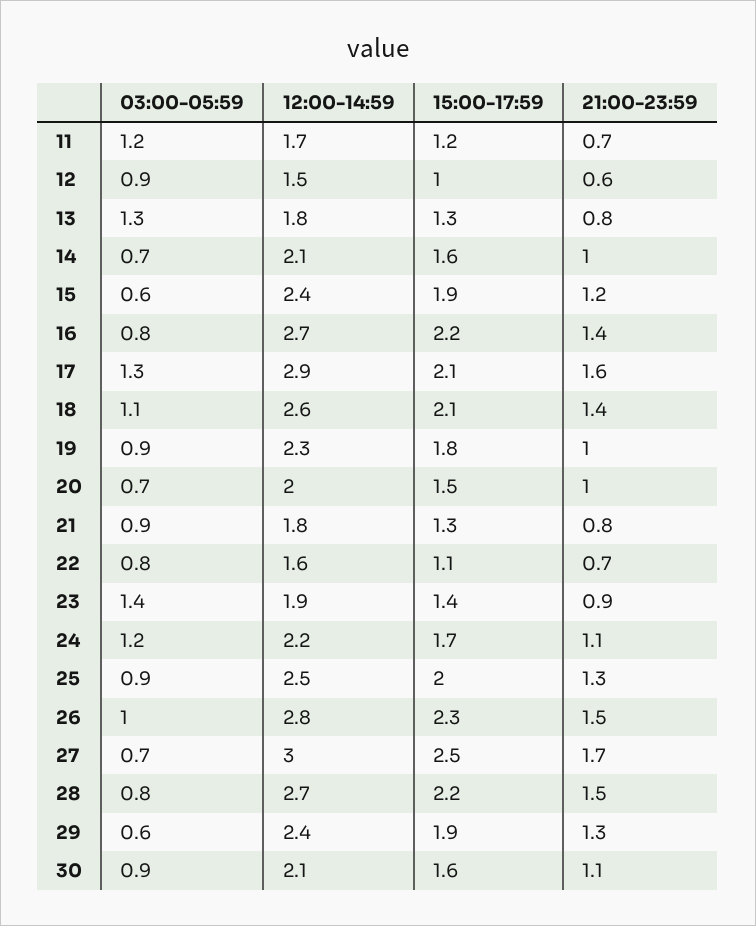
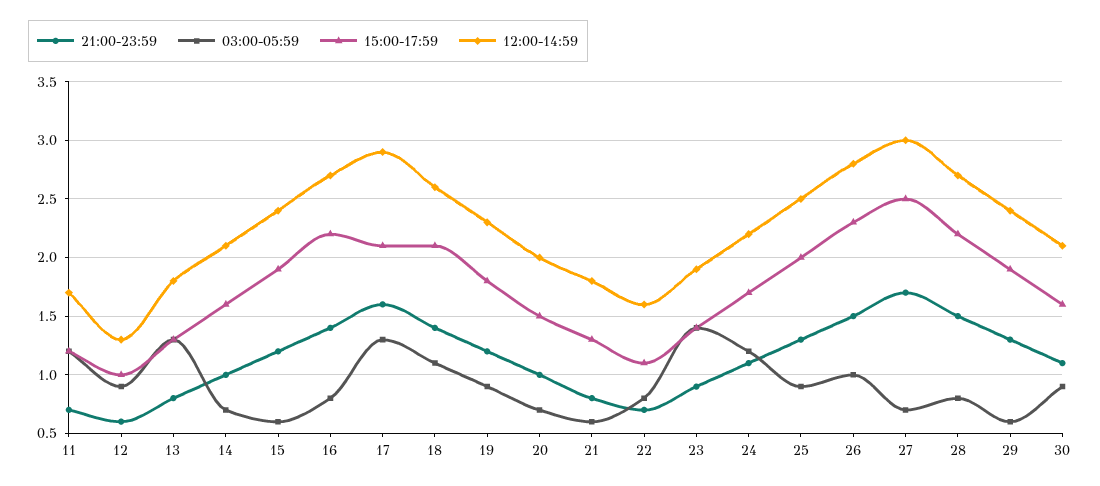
12:00-14:59, 12: 1.5 -> 1.3
21:00-23:59, 19: 1 -> 1.2
03:00-05:59, 21: 0.9 -> 0.6

